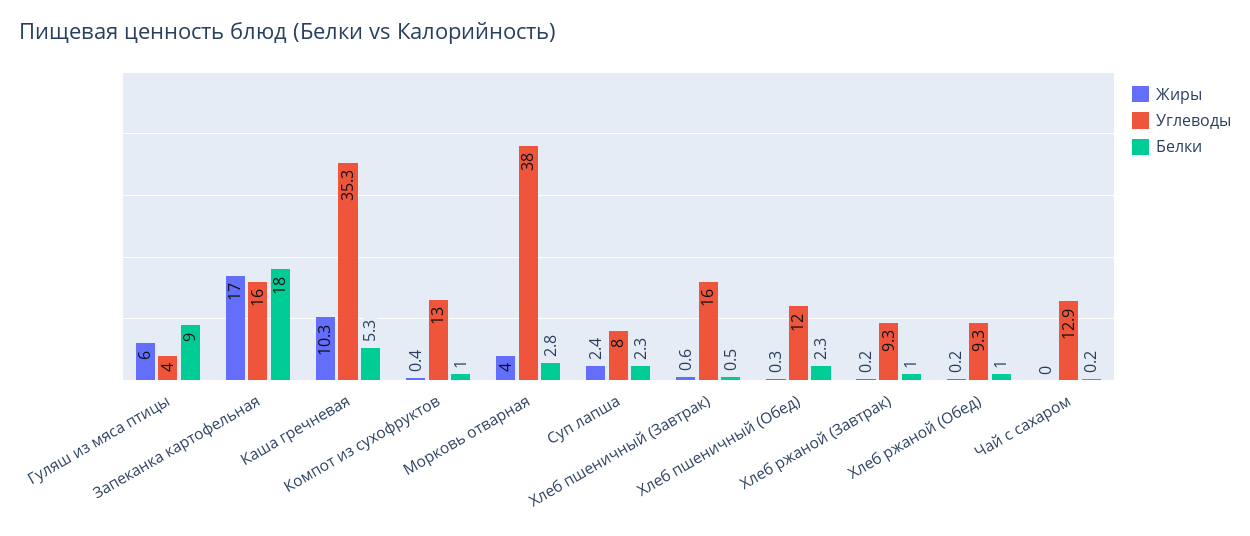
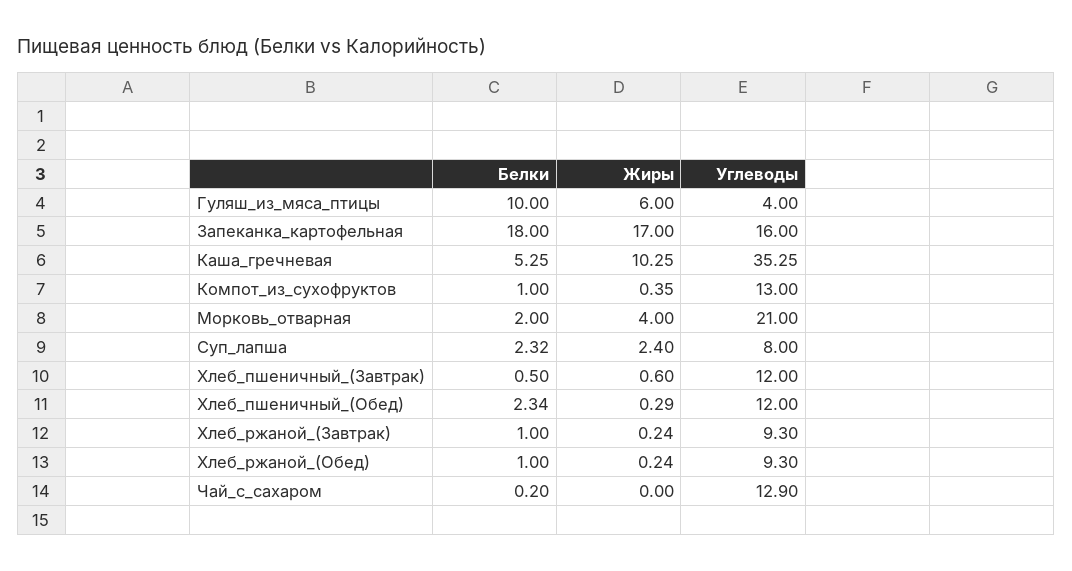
Белки, Гуляш из мяса птицы: 9 -> 10
Углеводы, Морковь отварная: 38 -> 21
Белки, Морковь отварная: 2.8 -> 2
Углеводы, Хлеб пшеничный (Завтрак): 16 -> 12

